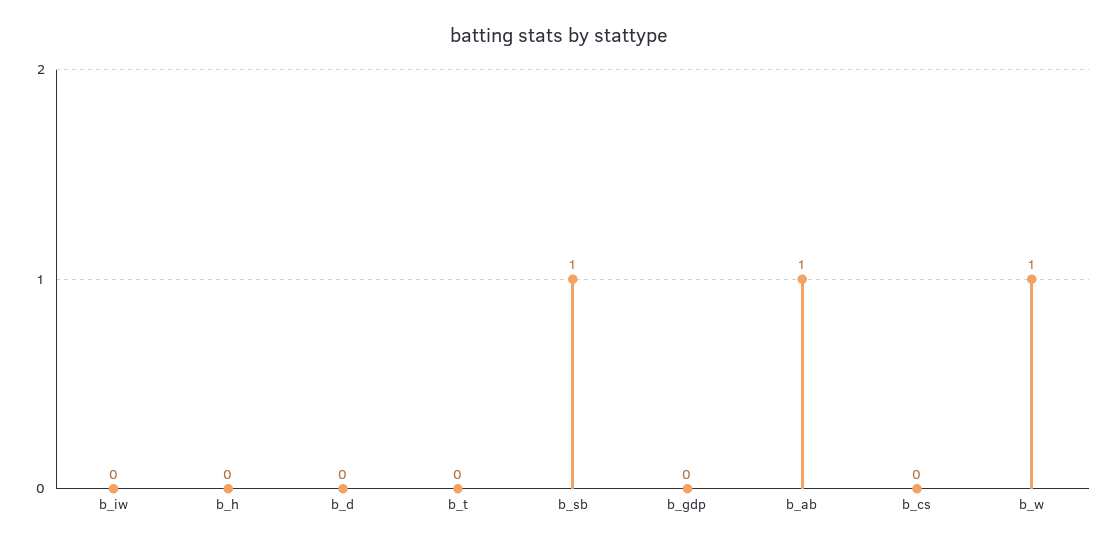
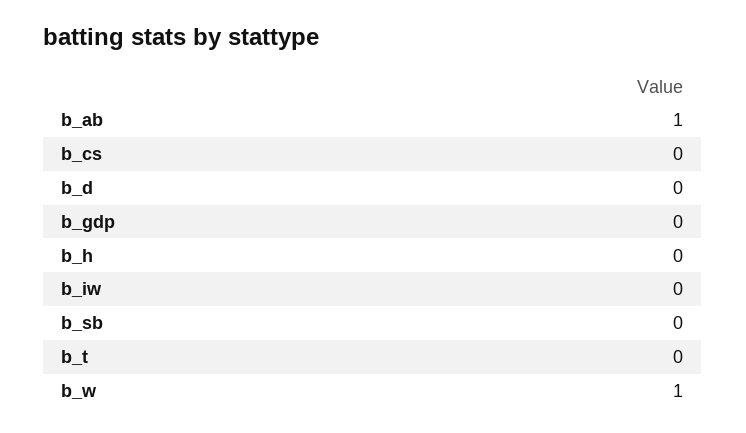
b_sb: 1 -> 0

